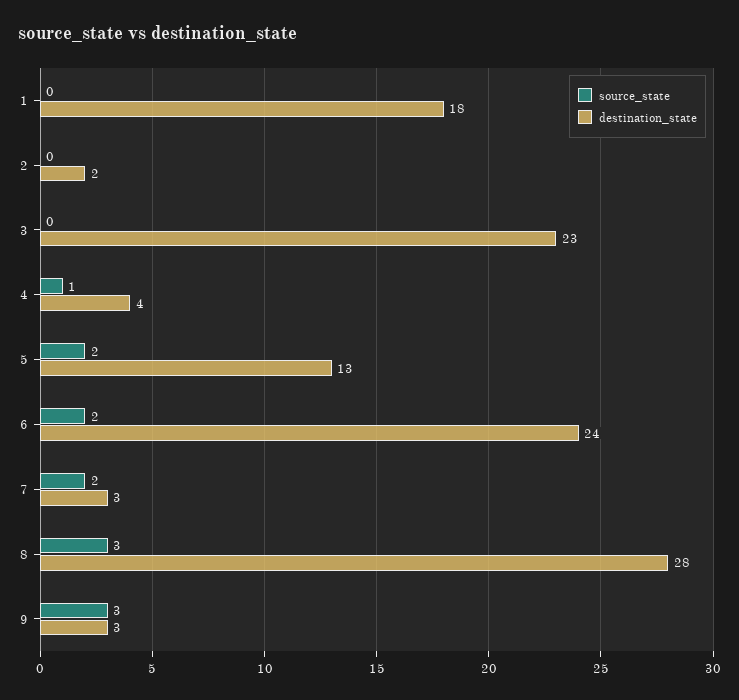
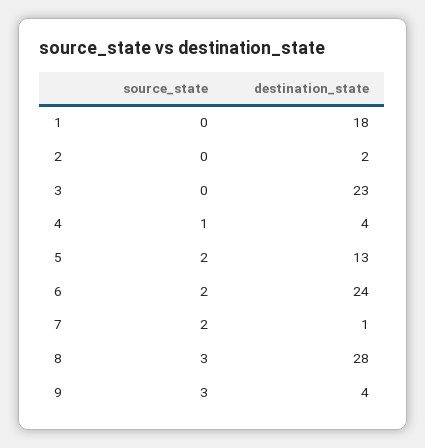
destination_state, 7: 3 -> 1
destination_state, 9: 3 -> 4

